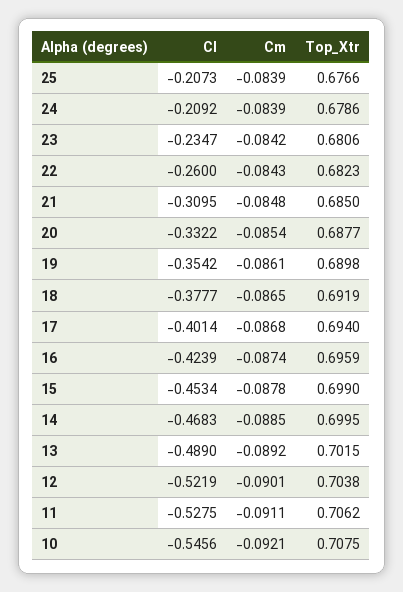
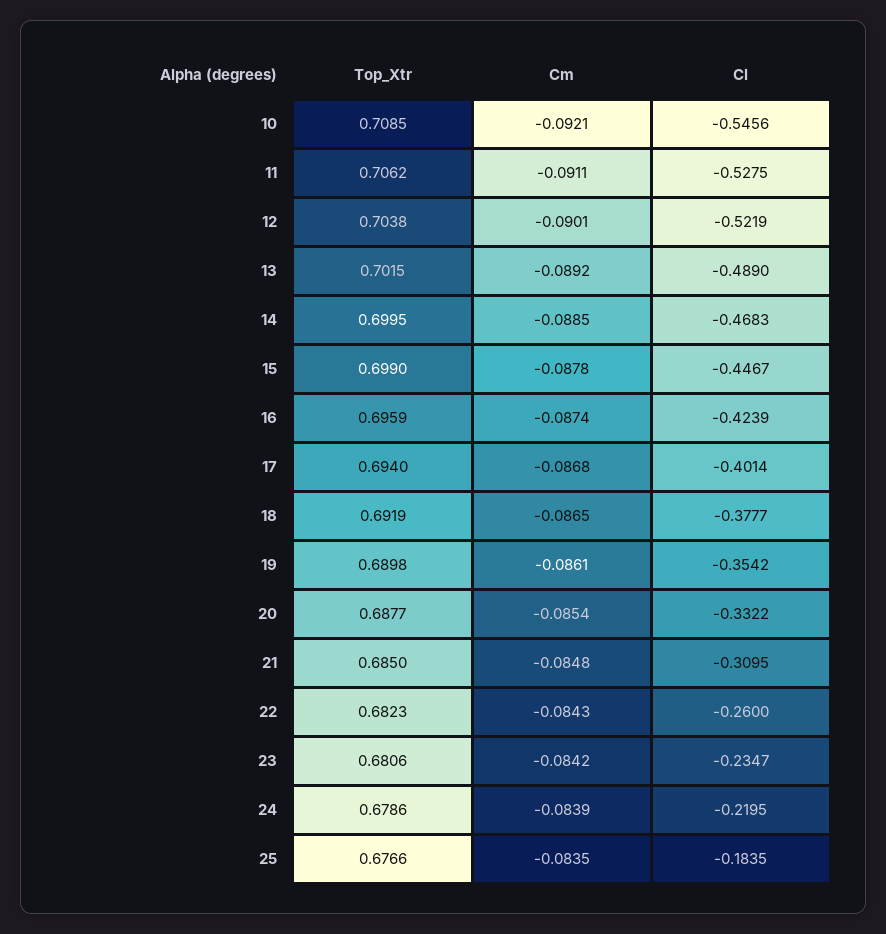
Cl, 25: -0.2073 -> -0.1835
Cm, 25: -0.0839 -> -0.0835
Cl, 24: -0.2092 -> -0.2195
Cl, 15: -0.4534 -> -0.4467
Top_Xtr, 10: 0.7075 -> 0.7085

